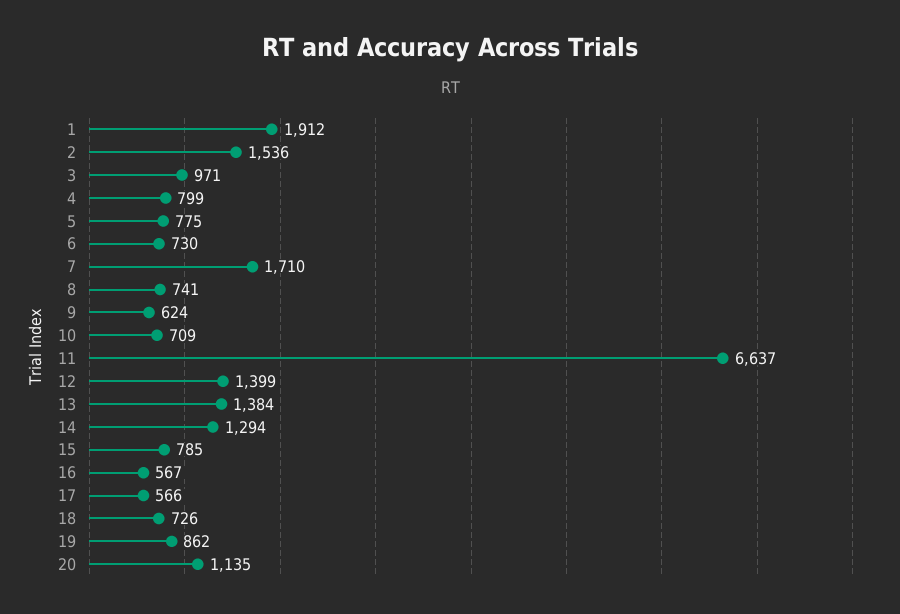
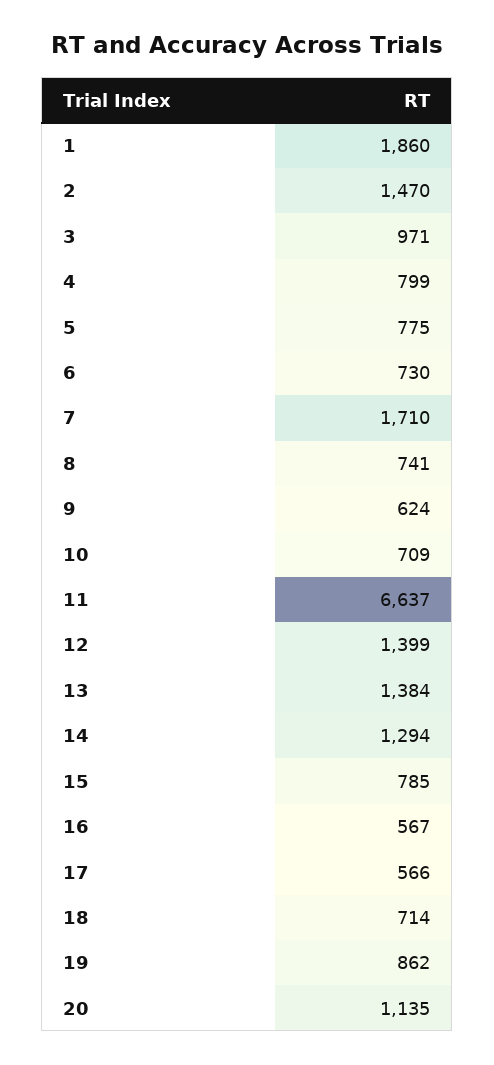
1: 1912 -> 1860
2: 1536 -> 1470
18: 726 -> 714

